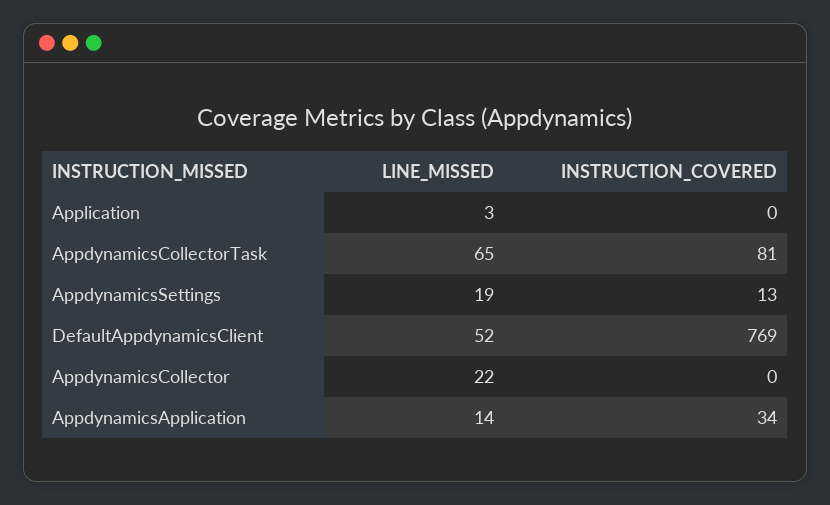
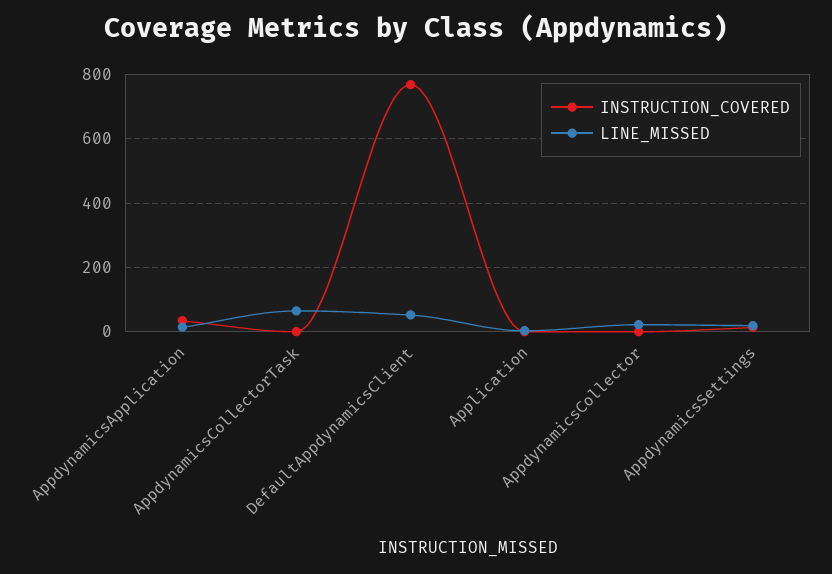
INSTRUCTION_COVERED, AppdynamicsCollectorTask: 81 -> 0

